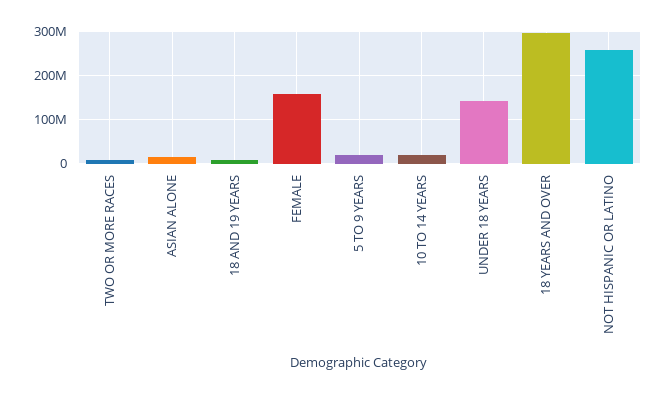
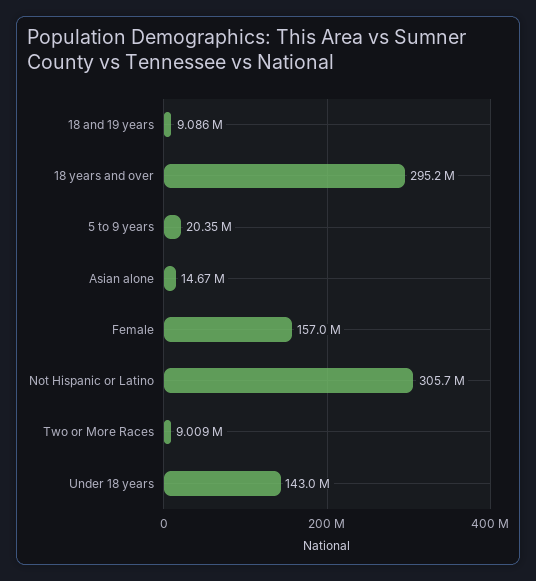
10 TO 14 YEARS: 20000000 -> none
NOT HISPANIC OR LATINO: 260000000 -> 305700000

